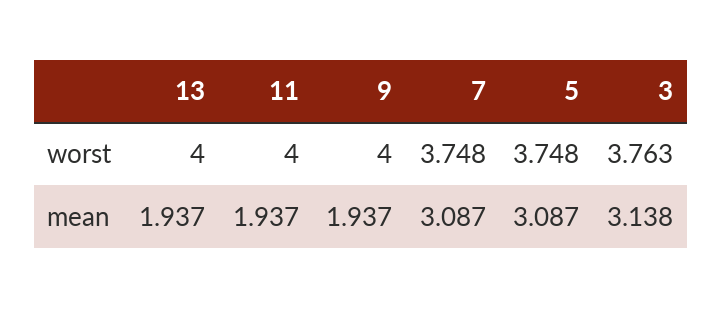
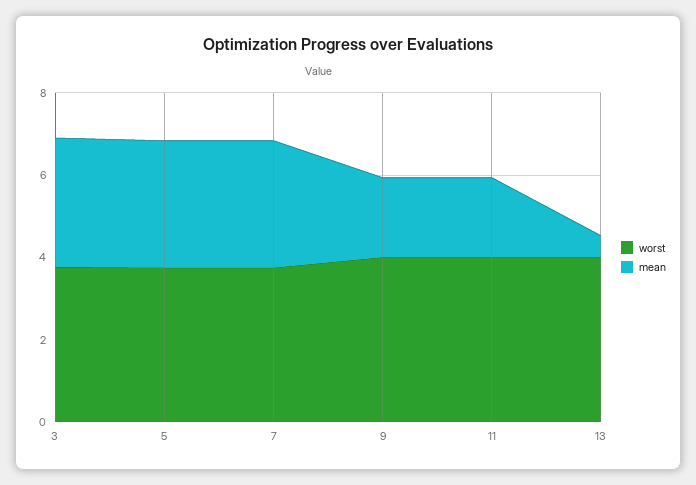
mean, 13: 1.937 -> 0.5

